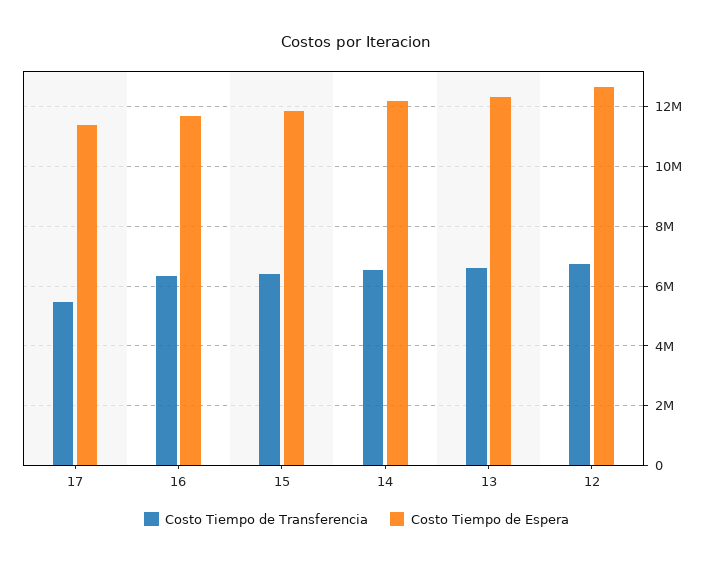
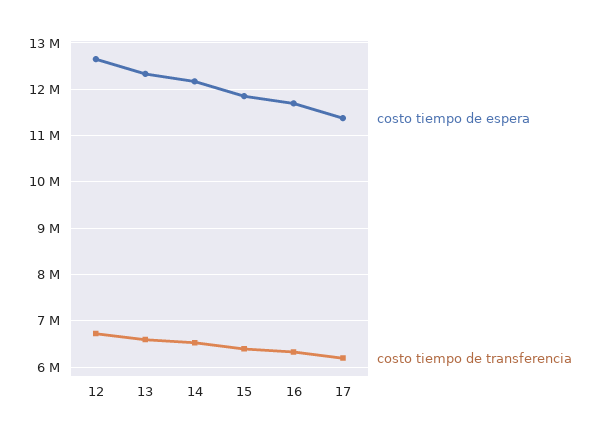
Costo Tiempo de Transferencia, 17: 5500000 -> 6200000

